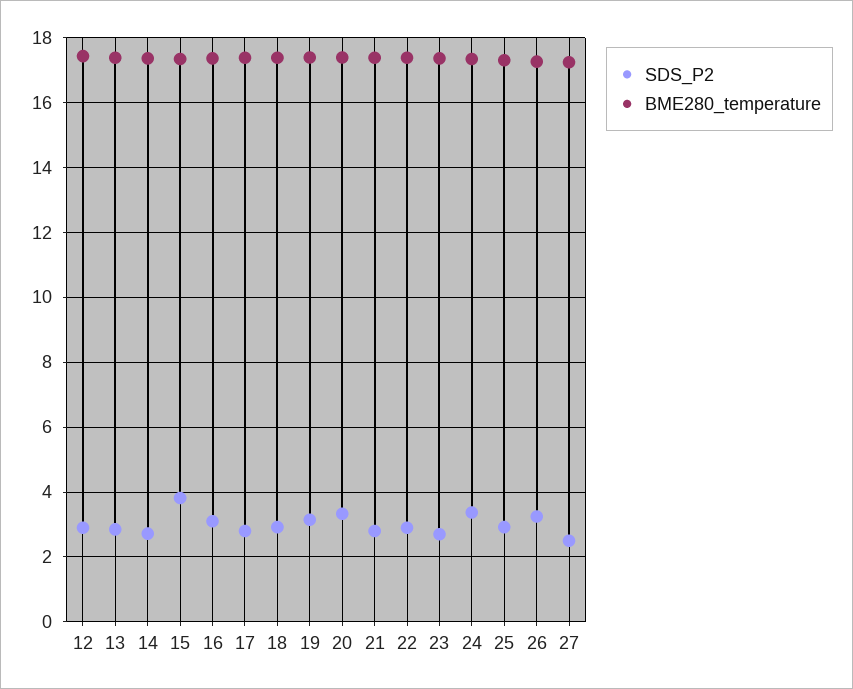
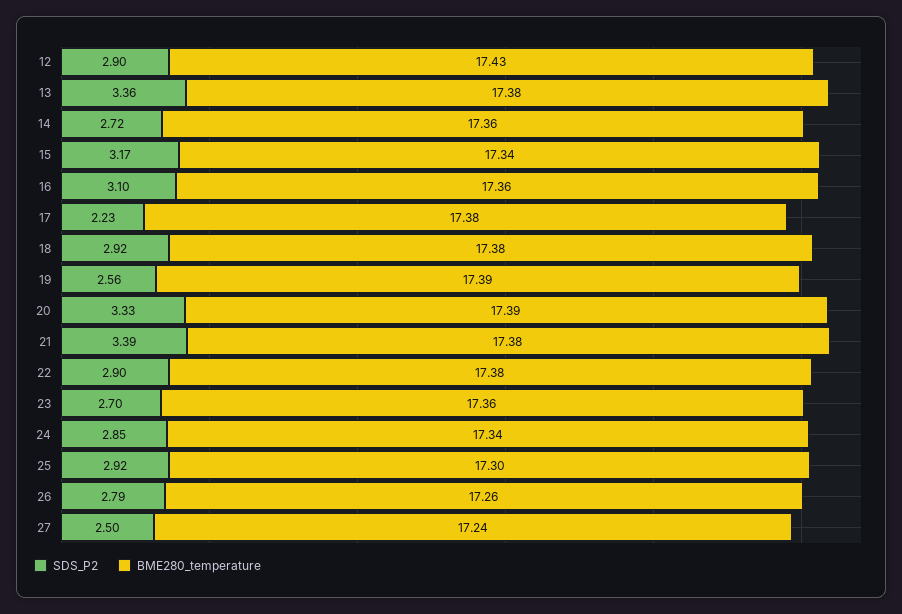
SDS_P2, 13: 2.8 -> 3.36
SDS_P2, 15: 3.8 -> 3.17
SDS_P2, 17: 2.8 -> 2.23
SDS_P2, 19: 3.2 -> 2.56
SDS_P2, 21: 2.8 -> 3.39
SDS_P2, 24: 3.4 -> 2.85
SDS_P2, 26: 3.2 -> 2.79

